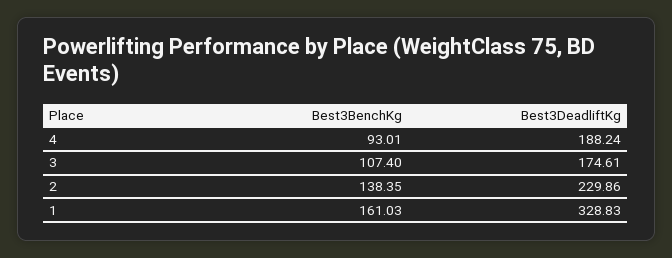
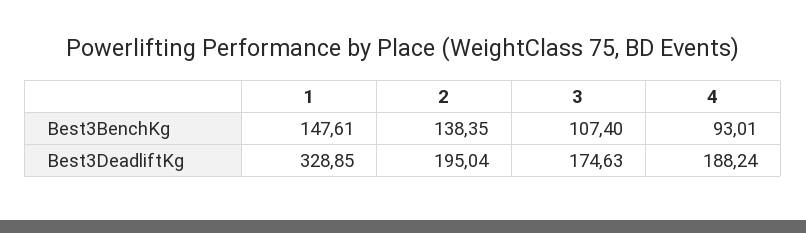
Best3DeadliftKg, 3: 174.61 -> 174.63
Best3DeadliftKg, 2: 229.86 -> 195.04
Best3BenchKg, 1: 161.03 -> 147.61
Best3DeadliftKg, 1: 328.83 -> 328.85

